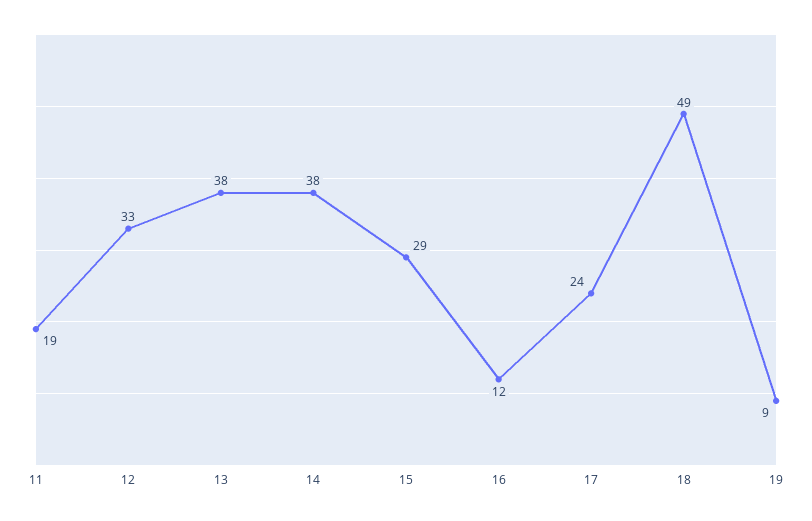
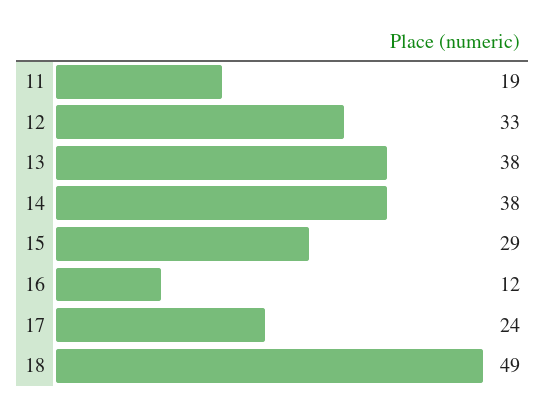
19: 9 -> none

